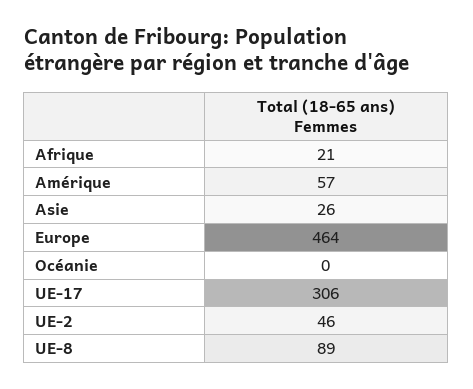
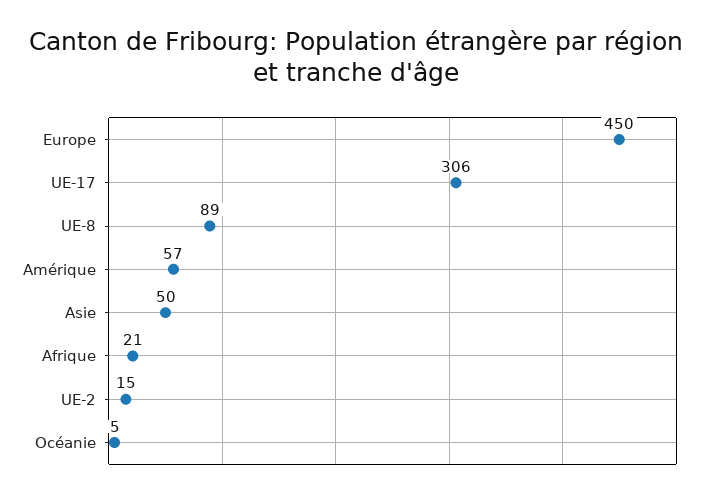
Asie: 26 -> 50
Europe: 464 -> 450
Océanie: 0 -> 5
UE-2: 46 -> 15

